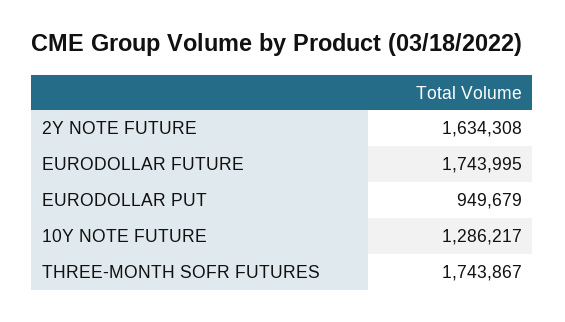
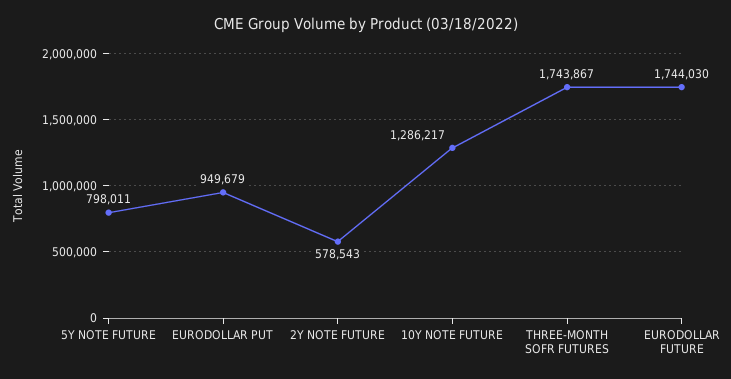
2Y NOTE FUTURE: 1634308 -> 578543
EURODOLLAR FUTURE: 1743995 -> 1744030
5Y NOTE FUTURE: none -> 798011

